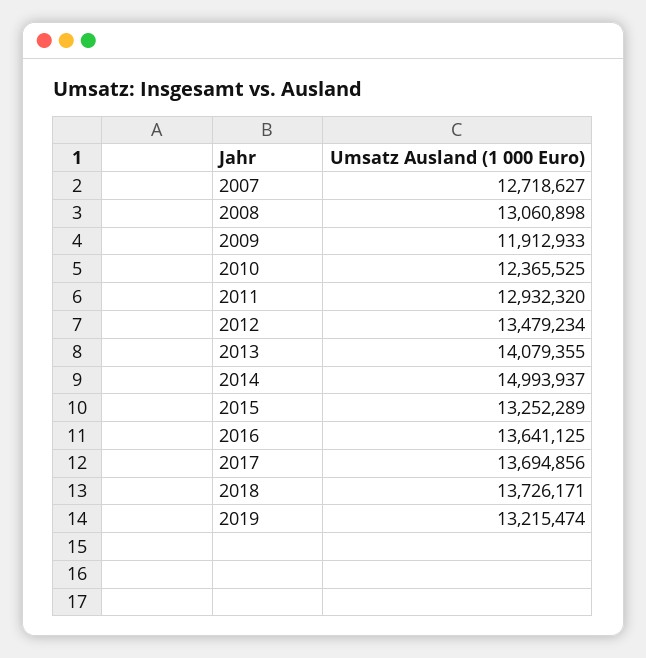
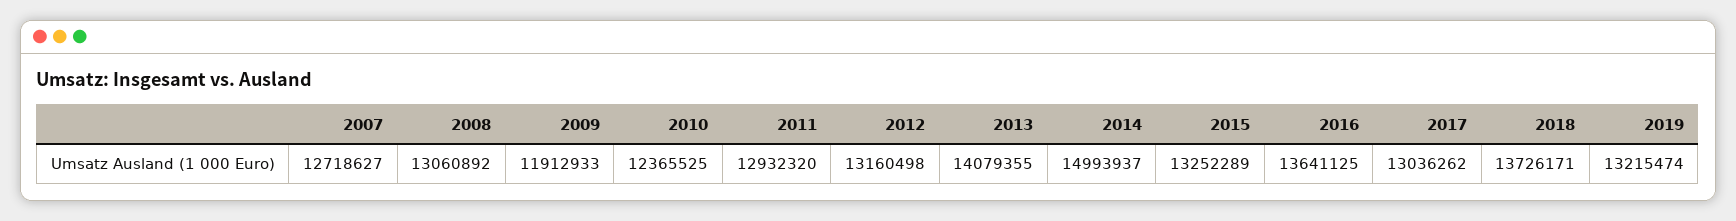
2008: 13060898 -> 13060892
2012: 13479234 -> 13160498
2017: 13694856 -> 13036262

